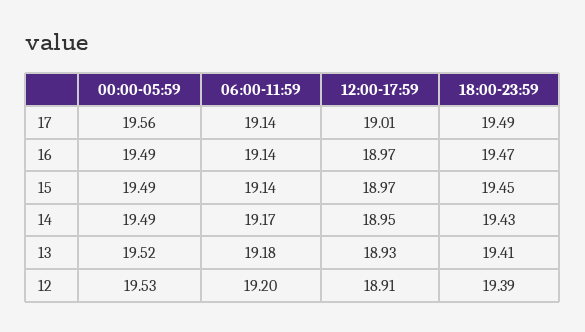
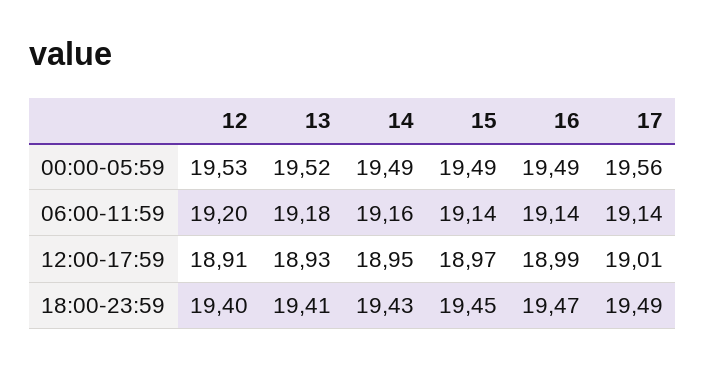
12:00-17:59, 16: 18.97 -> 18.99
06:00-11:59, 14: 19.17 -> 19.16
18:00-23:59, 12: 19.39 -> 19.4

